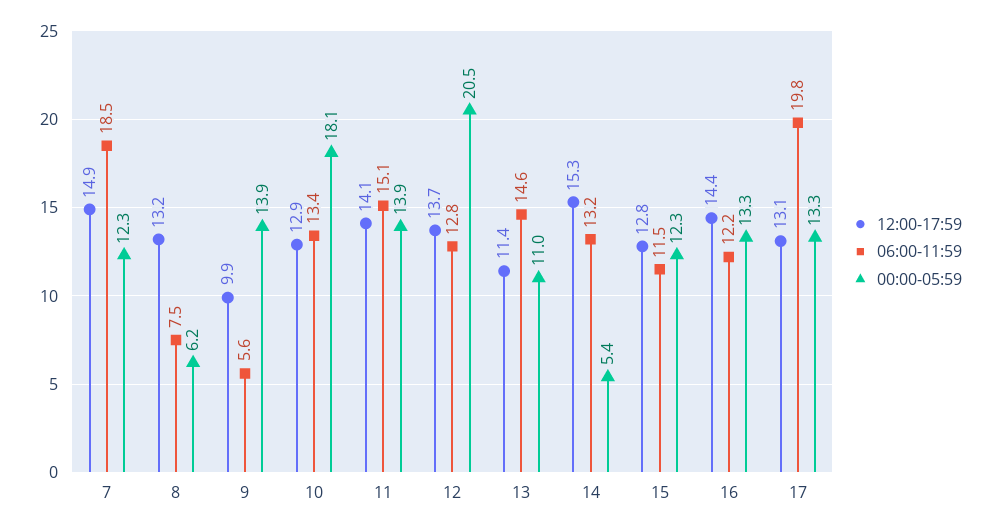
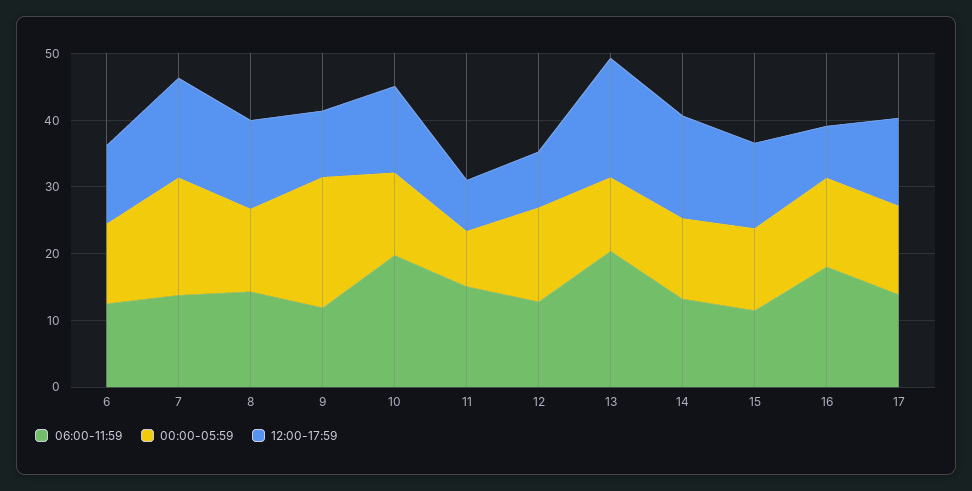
06:00-11:59, 7: 18.5 -> 14
00:00-05:59, 7: 12.3 -> 18
06:00-11:59, 8: 7.5 -> 14
00:00-05:59, 8: 6.2 -> 12
06:00-11:59, 9: 5.6 -> 12
00:00-05:59, 9: 13.9 -> 20
06:00-11:59, 10: 13.4 -> 20
00:00-05:59, 10: 18.1 -> 12
12:00-17:59, 11: 14.1 -> 8
00:00-05:59, 11: 13.9 -> 8
12:00-17:59, 12: 13.7 -> 8
00:00-05:59, 12: 20.5 -> 14
12:00-17:59, 13: 11.4 -> 18
06:00-11:59, 13: 14.6 -> 20
00:00-05:59, 14: 5.4 -> 12
12:00-17:59, 16: 14.4 -> 8
06:00-11:59, 16: 12.2 -> 18
06:00-11:59, 17: 19.8 -> 14
06:00-11:59, 6: none -> 12
00:00-05:59, 6: none -> 12
12:00-17:59, 6: none -> 12

